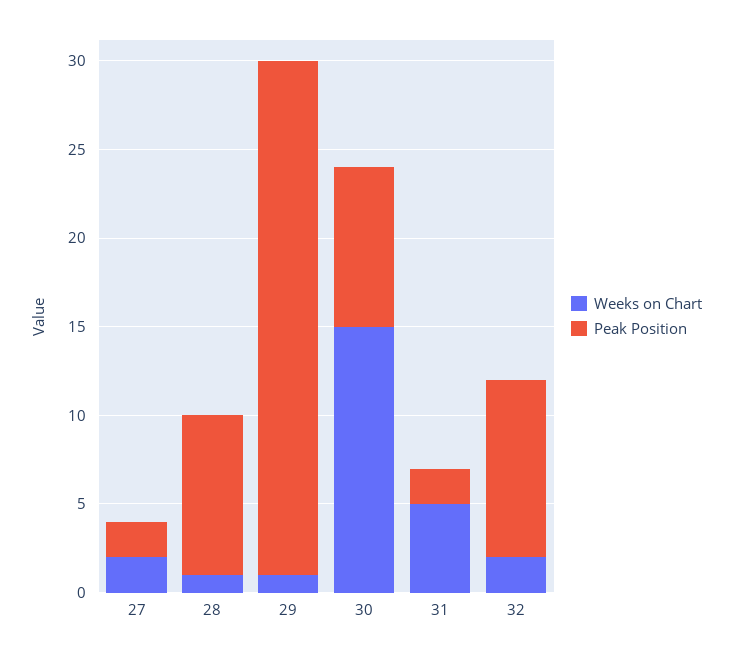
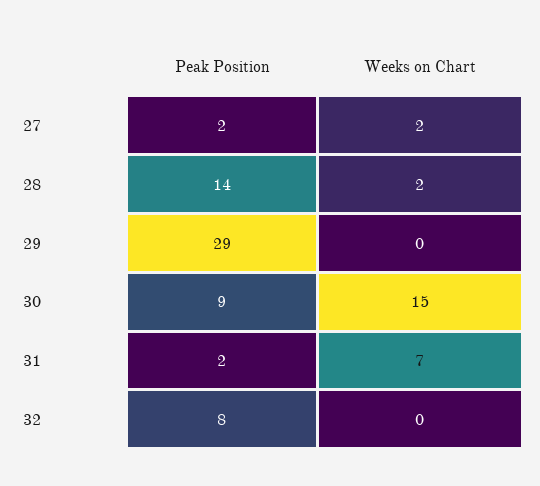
Weeks on Chart, 28: 1 -> 2
Peak Position, 28: 9 -> 14
Weeks on Chart, 29: 1 -> 0
Weeks on Chart, 31: 5 -> 7
Weeks on Chart, 32: 2 -> 0
Peak Position, 32: 10 -> 8

